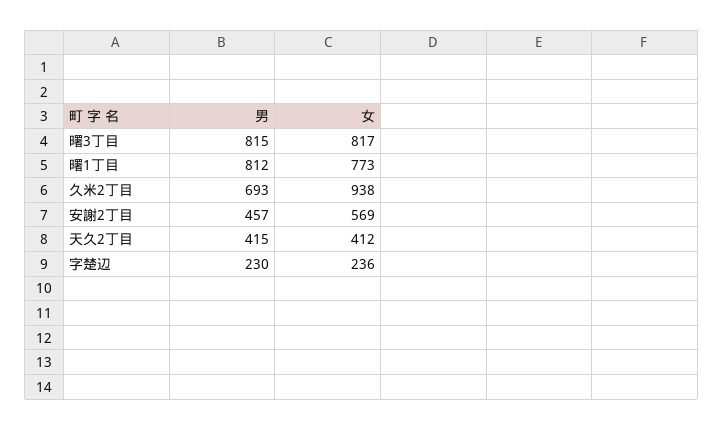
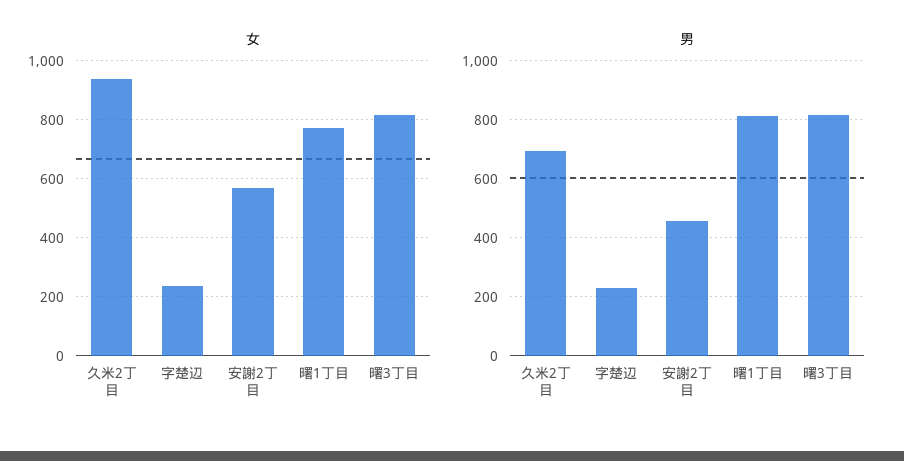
男, 天久2丁目: 415 -> none
女, 天久2丁目: 412 -> none

